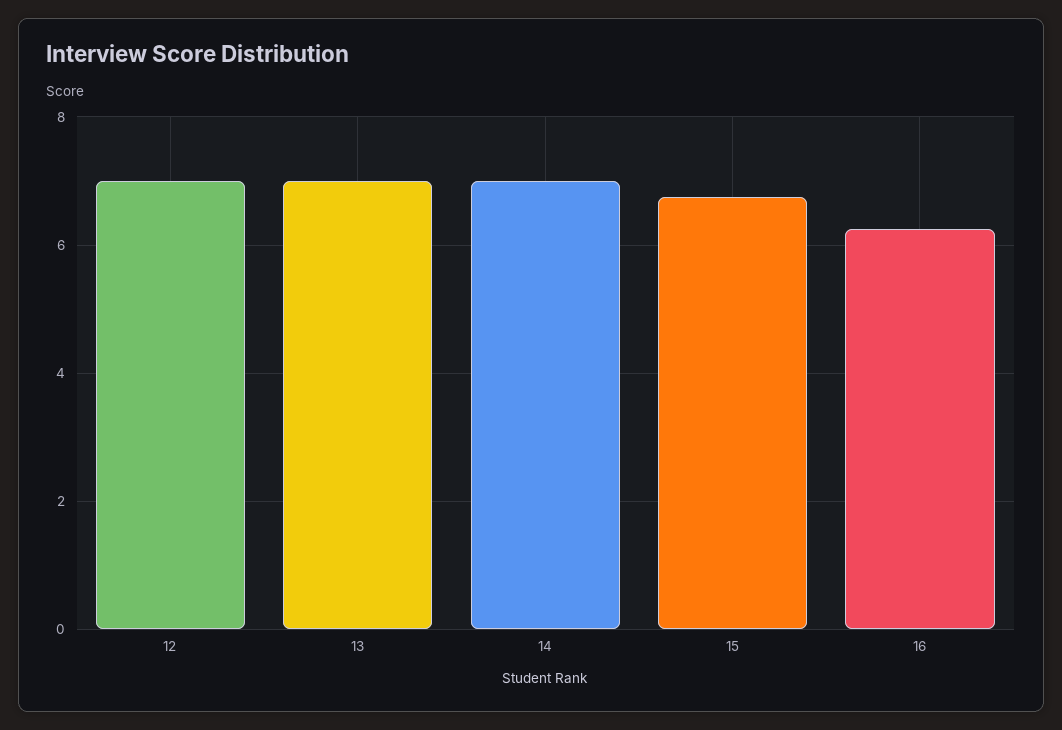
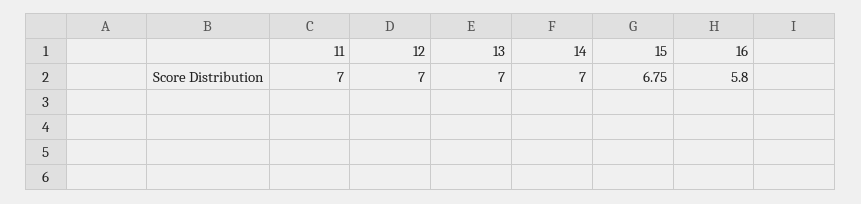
16: 6.2 -> 5.8
11: none -> 7

